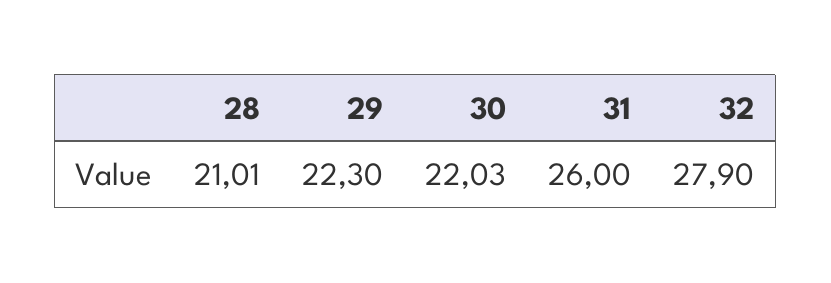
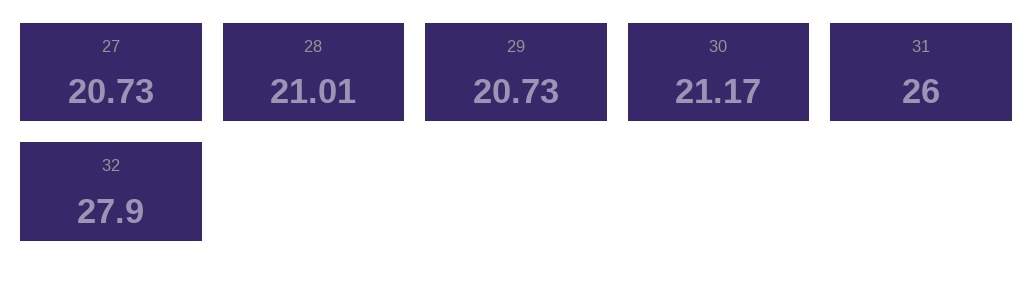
29: 22.3 -> 20.73
30: 22.03 -> 21.17
27: none -> 20.73

